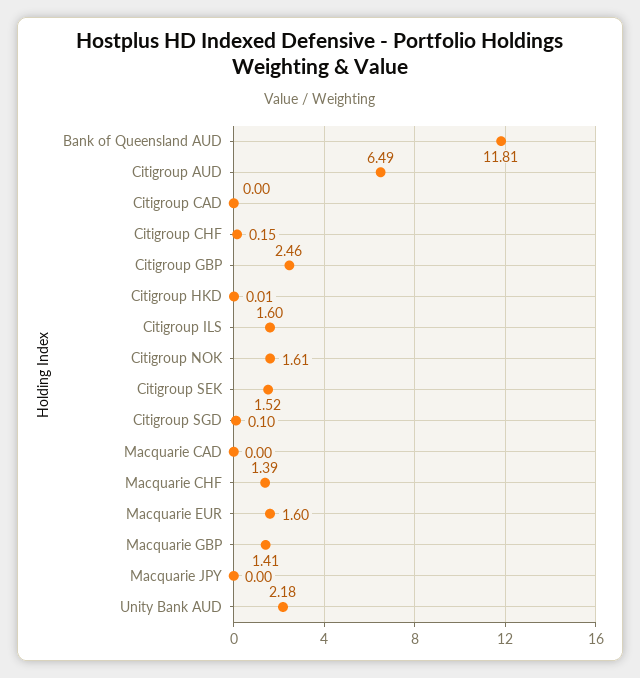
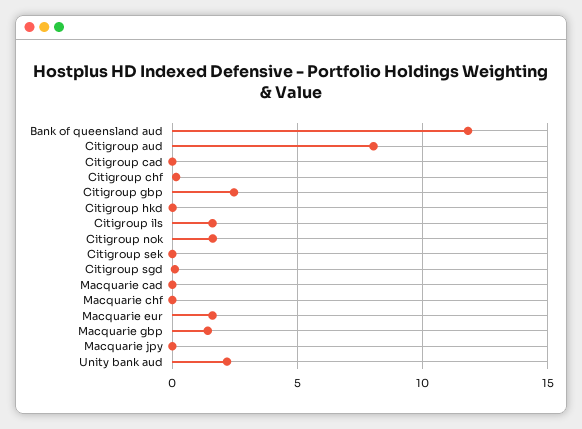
Citigroup AUD: 6.49 -> 8
Citigroup SEK: 1.52 -> 0
Macquarie CHF: 1.39 -> 0

